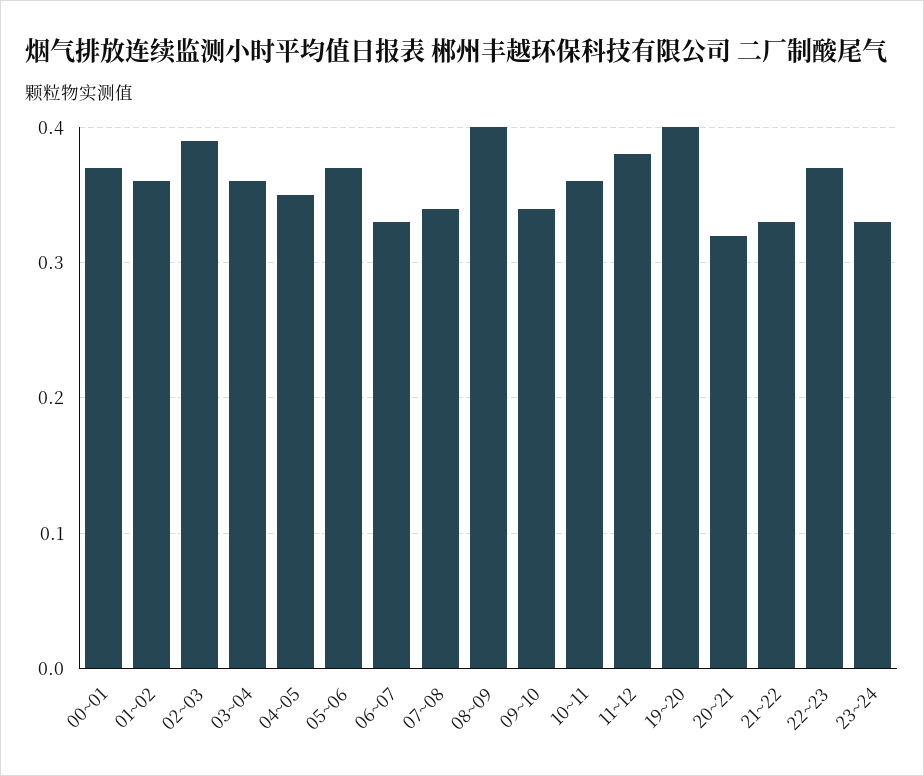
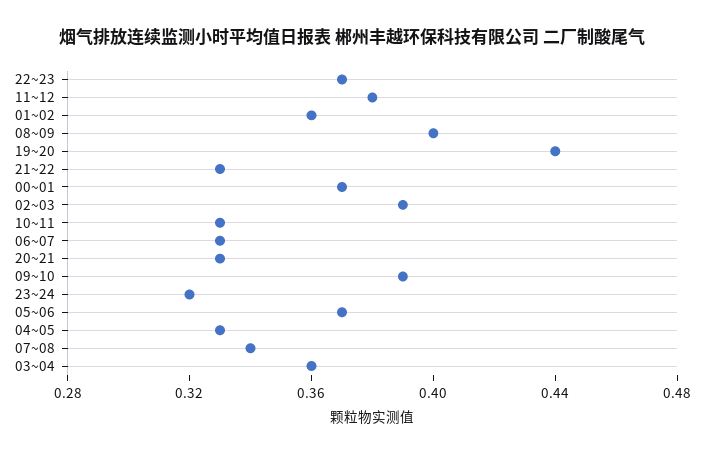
04~05: 0.35 -> 0.33
09~10: 0.34 -> 0.39
10~11: 0.36 -> 0.33
19~20: 0.4 -> 0.44
20~21: 0.32 -> 0.33
23~24: 0.33 -> 0.32

